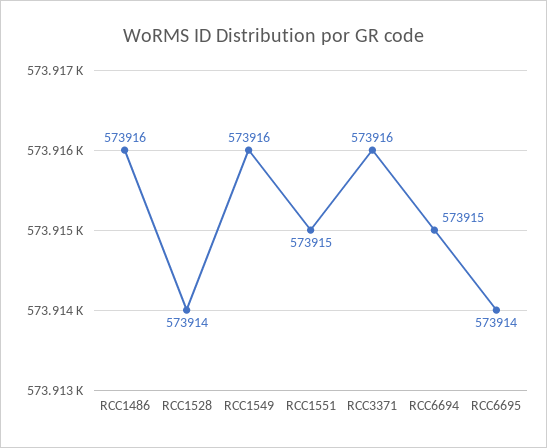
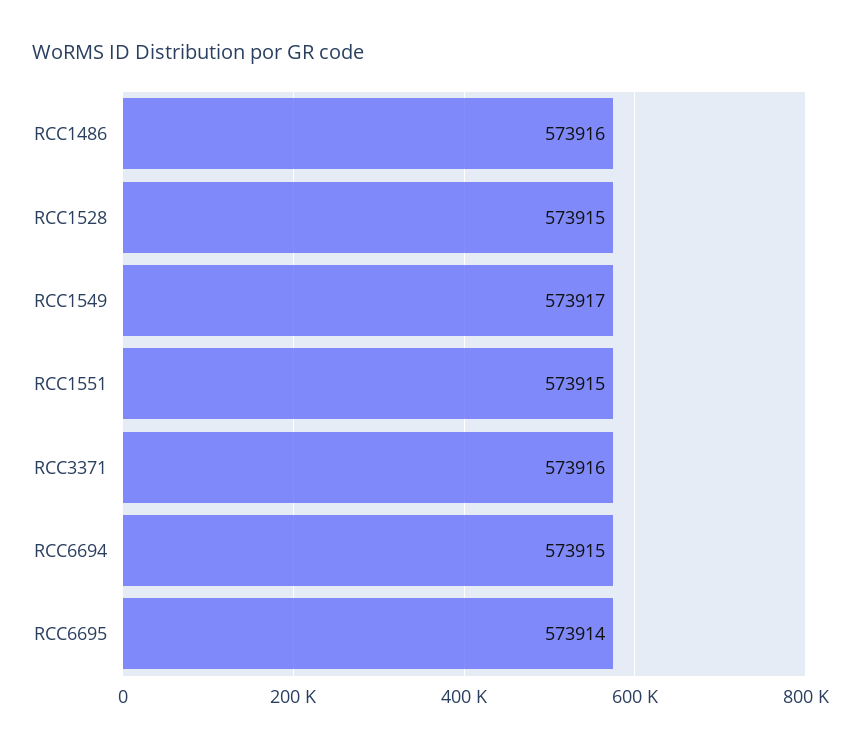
RCC1528: 573914 -> 573915
RCC1549: 573916 -> 573917

